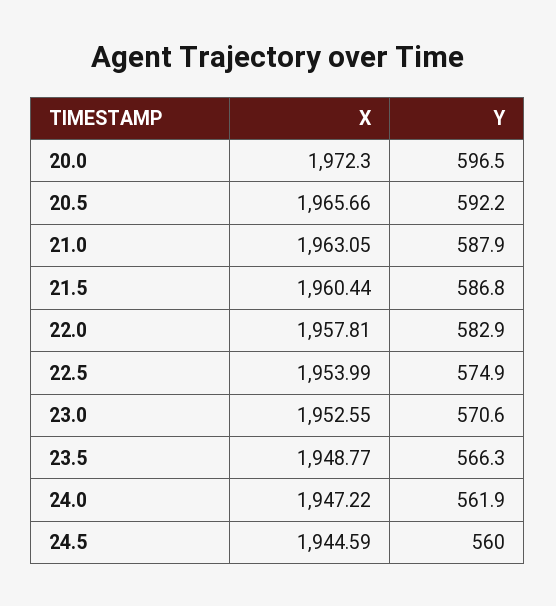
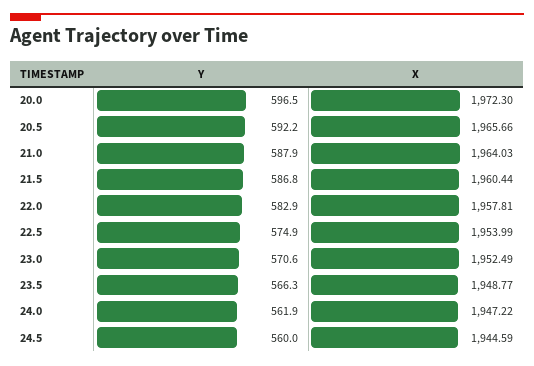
X, 21.0: 1963.05 -> 1964.03
X, 23.0: 1952.55 -> 1952.49

